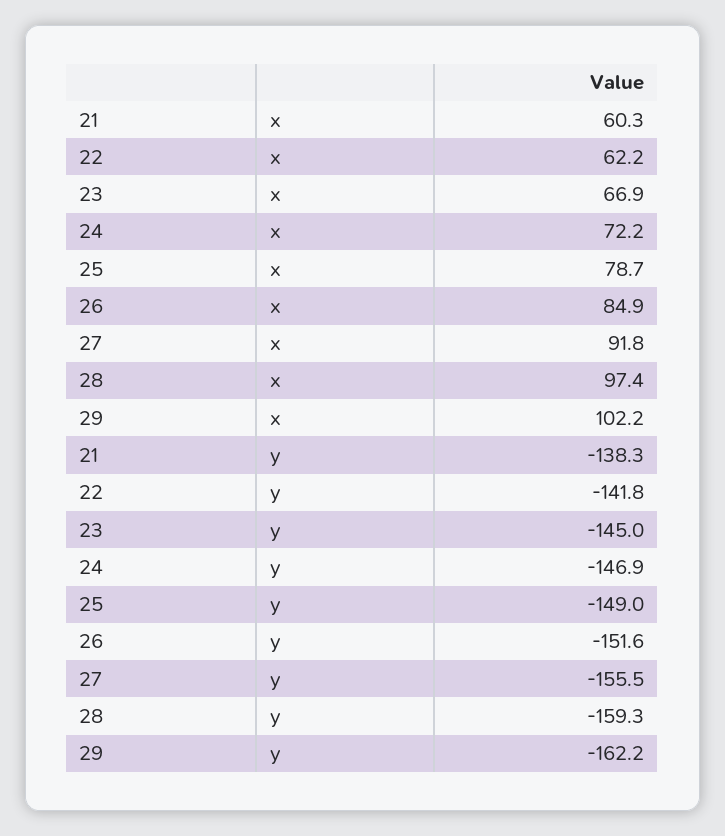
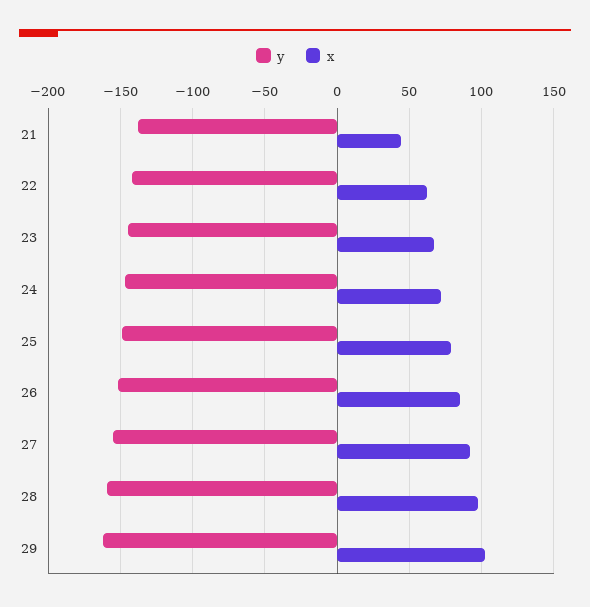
x, 21: 60.3 -> 45

